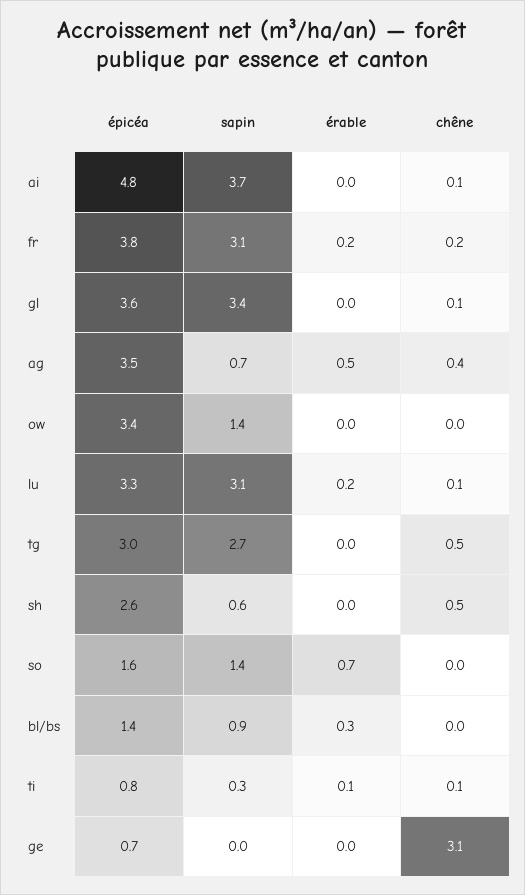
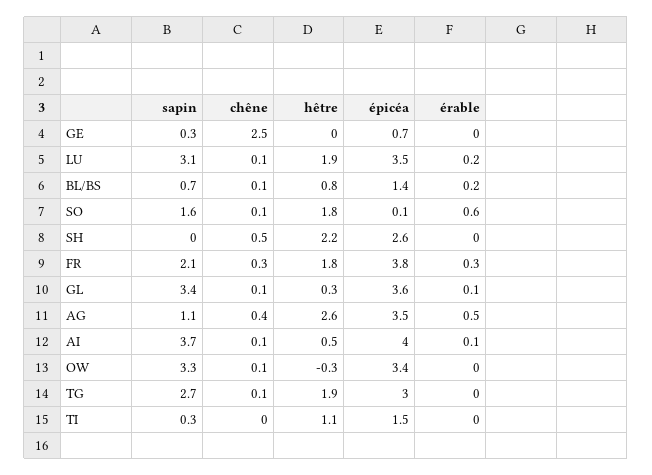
épicéa, ai: 4.8 -> 4
érable, ai: 0 -> 0.1
sapin, fr: 3.1 -> 2.1
érable, fr: 0.2 -> 0.3
chêne, fr: 0.2 -> 0.3
érable, gl: 0 -> 0.1
sapin, ag: 0.7 -> 1.1
sapin, ow: 1.4 -> 3.3
chêne, ow: 0 -> 0.1
épicéa, lu: 3.3 -> 3.5
chêne, tg: 0.5 -> 0.1
sapin, sh: 0.6 -> 0
épicéa, so: 1.6 -> 0.1
sapin, so: 1.4 -> 1.6
érable, so: 0.7 -> 0.6
chêne, so: 0 -> 0.1
sapin, bl/bs: 0.9 -> 0.7
érable, bl/bs: 0.3 -> 0.2
chêne, bl/bs: 0 -> 0.1
épicéa, ti: 0.8 -> 1.5
érable, ti: 0.1 -> 0
chêne, ti: 0.1 -> 0
sapin, ge: 0 -> 0.3
chêne, ge: 3.1 -> 2.5
hêtre, ge: none -> 0
hêtre, lu: none -> 1.9
hêtre, bl/bs: none -> 0.8
hêtre, so: none -> 1.8
hêtre, sh: none -> 2.2
hêtre, fr: none -> 1.8
hêtre, gl: none -> 0.3
hêtre, ag: none -> 2.6
hêtre, ai: none -> 0.5
hêtre, ow: none -> -0.3
hêtre, tg: none -> 1.9
hêtre, ti: none -> 1.1

